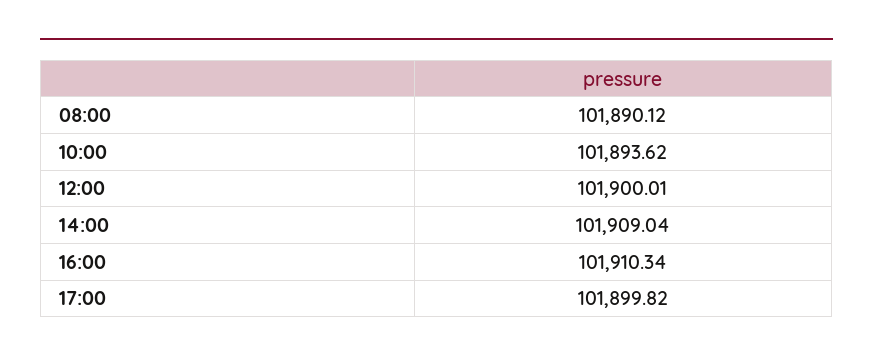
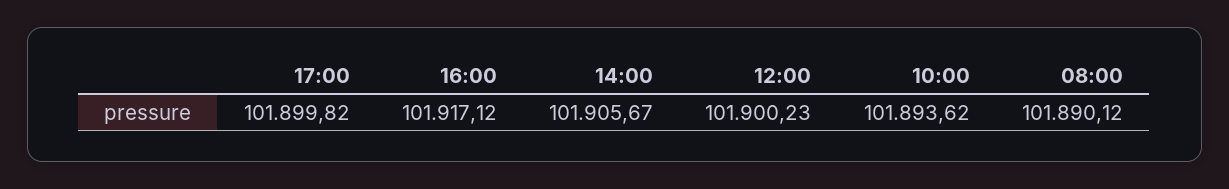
12:00: 101900.01 -> 101900.23
14:00: 101909.04 -> 101905.67
16:00: 101910.34 -> 101917.12

